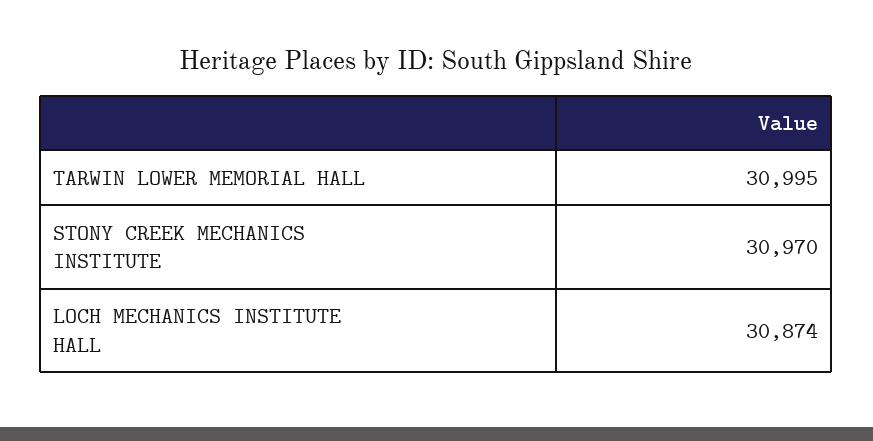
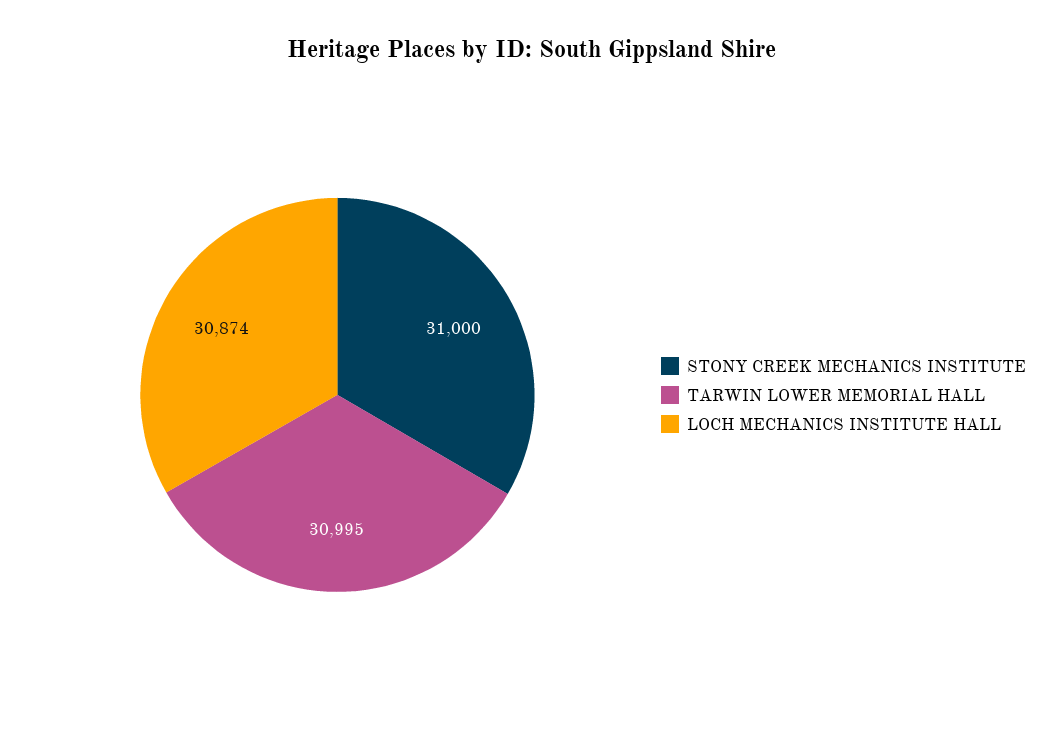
STONY CREEK MECHANICS INSTITUTE: 30970 -> 31000

